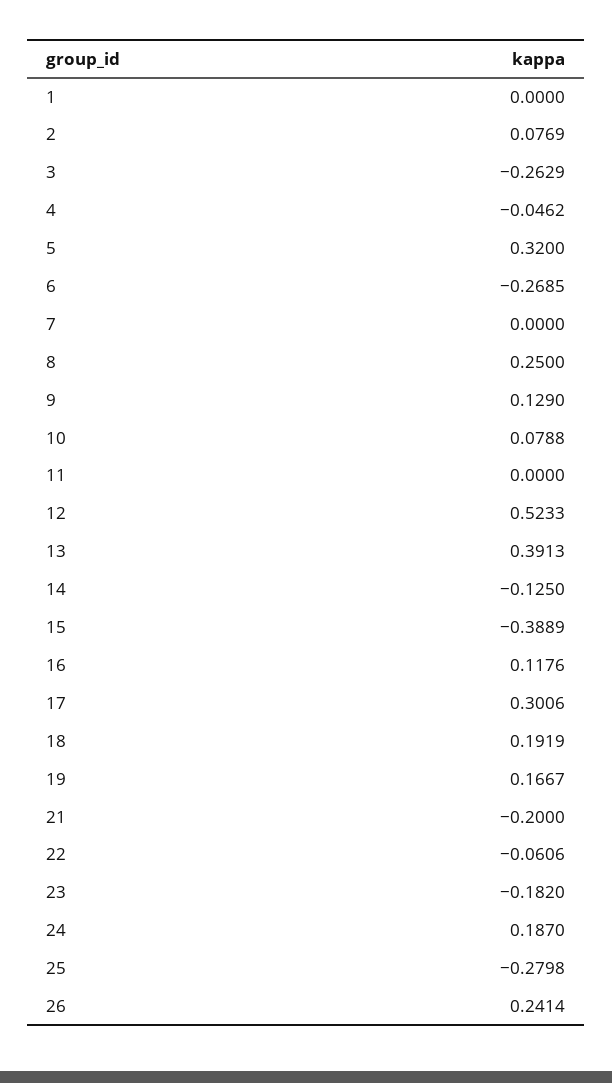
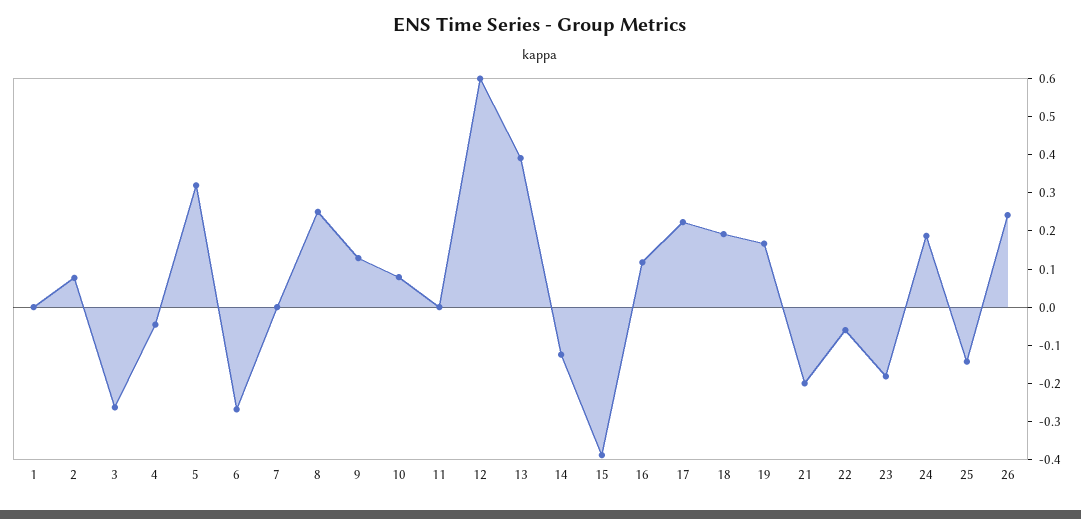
12: 0.5233 -> 0.6
17: 0.3006 -> 0.225
25: -0.2798 -> -0.15

